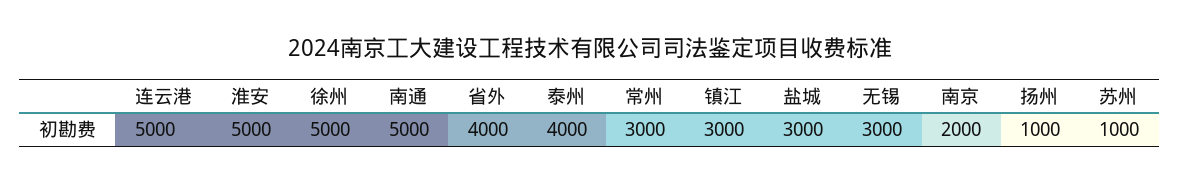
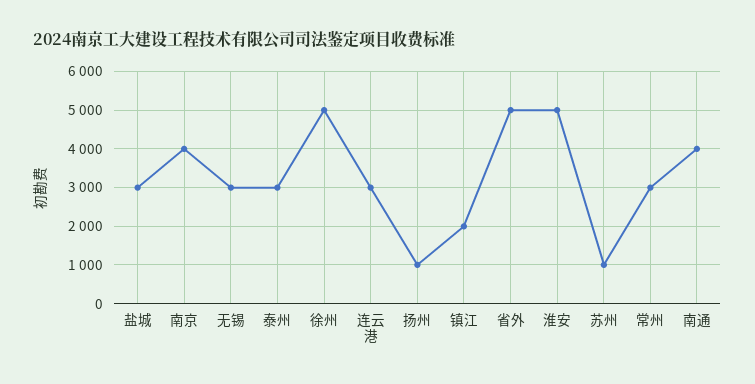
连云港: 5000 -> 3000
南通: 5000 -> 4000
省外: 4000 -> 5000
泰州: 4000 -> 3000
镇江: 3000 -> 2000
南京: 2000 -> 4000

